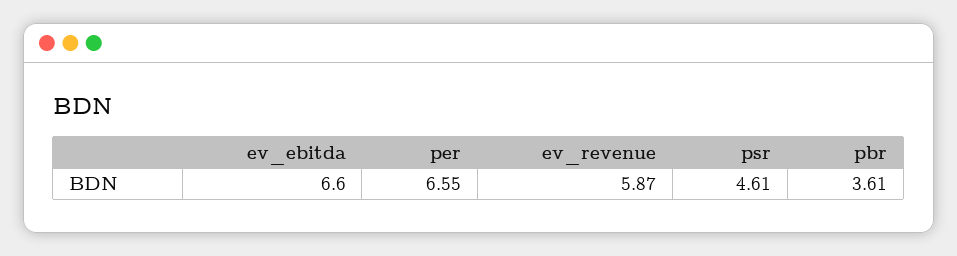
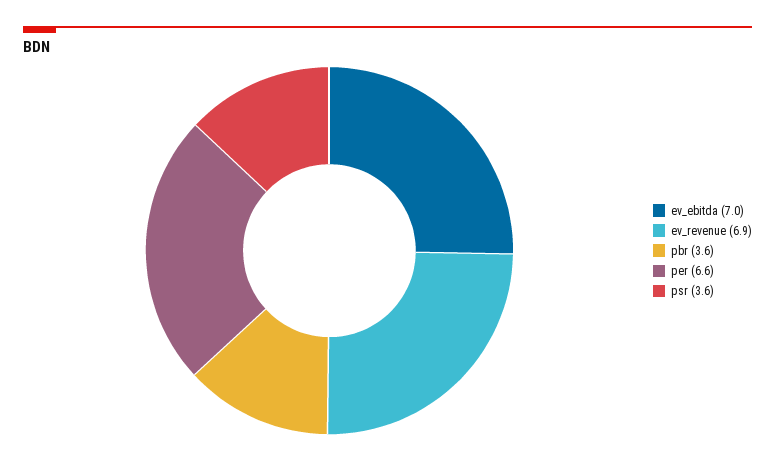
ev_ebitda: 6.6 -> 7
ev_revenue: 5.87 -> 6.9
psr: 4.61 -> 3.6

